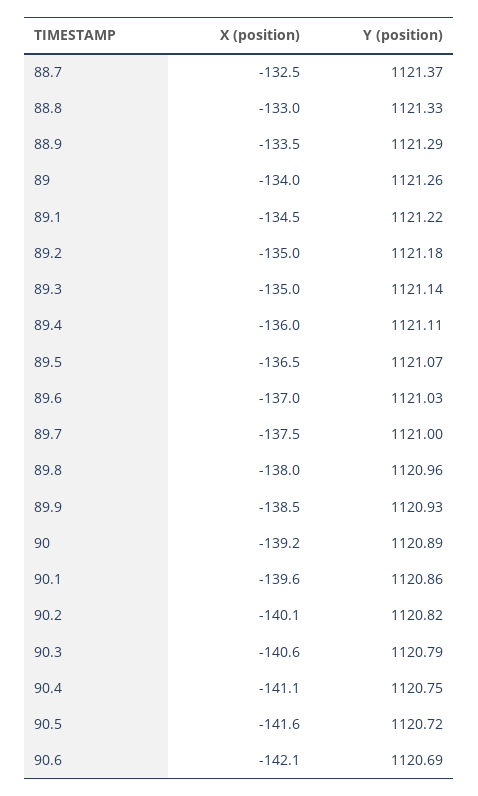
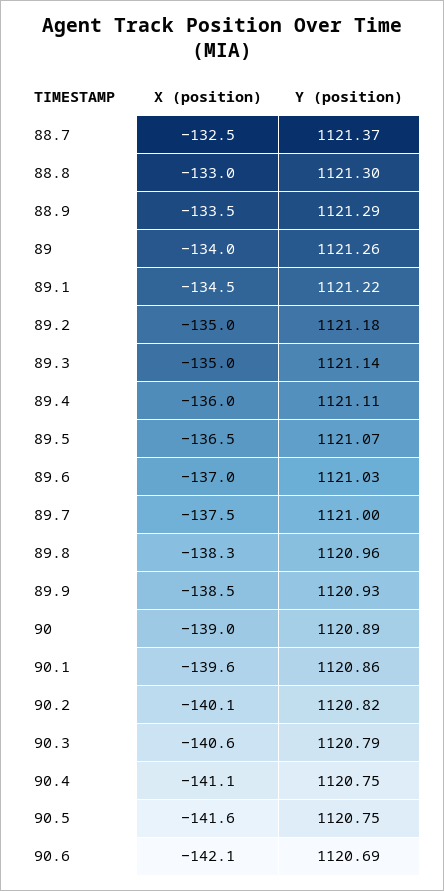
Y (position), 88.8: 1121.33 -> 1121.3
X (position), 89.8: -138 -> -138.3
X (position), 90: -139.2 -> -139
Y (position), 90.5: 1120.72 -> 1120.75

